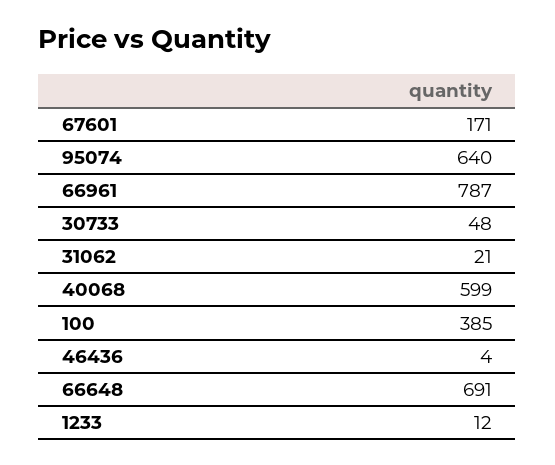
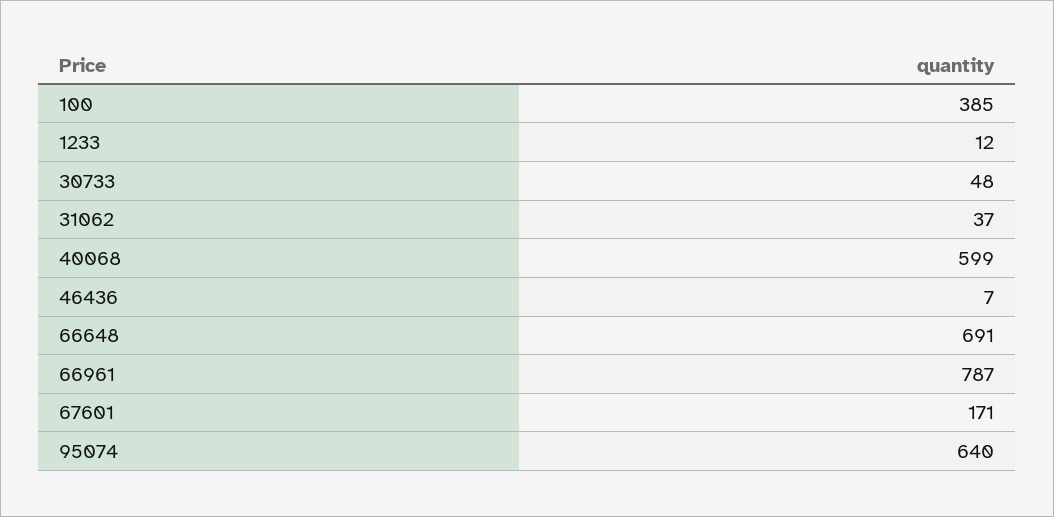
31062: 21 -> 37
46436: 4 -> 7

